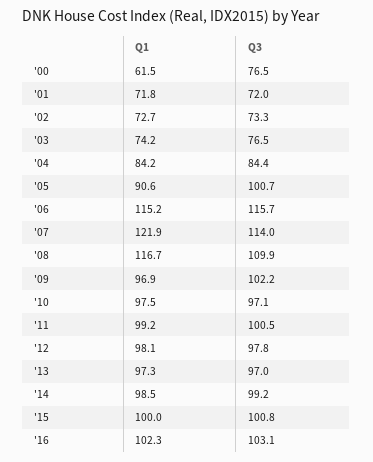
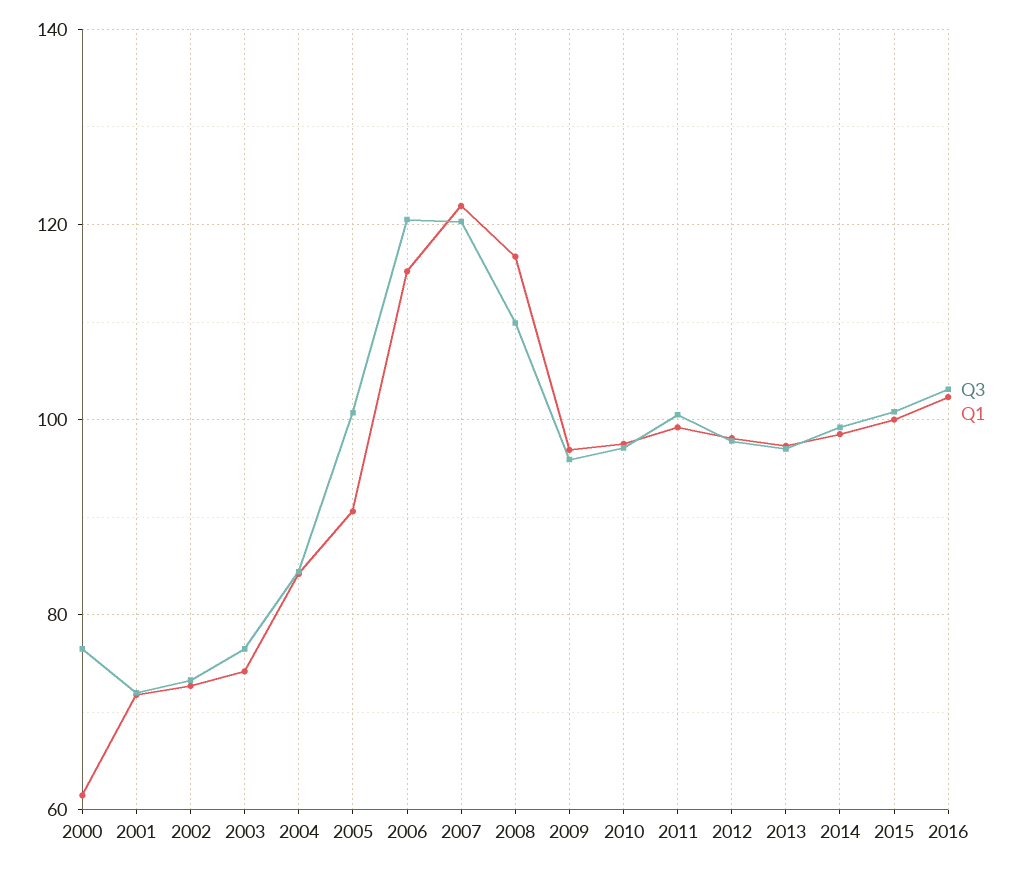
Q3, '06: 115.7 -> 120
Q3, '07: 114 -> 120
Q3, '09: 102.2 -> 96

